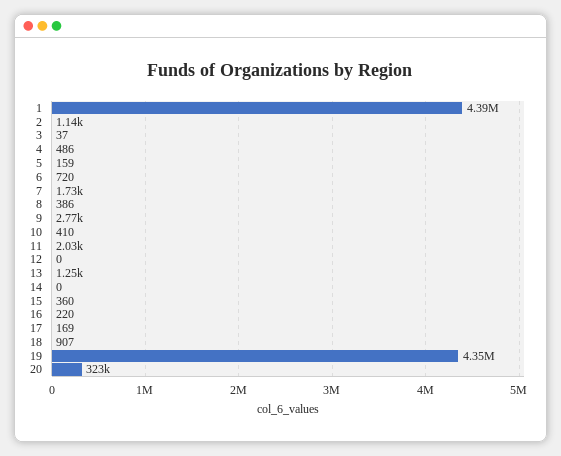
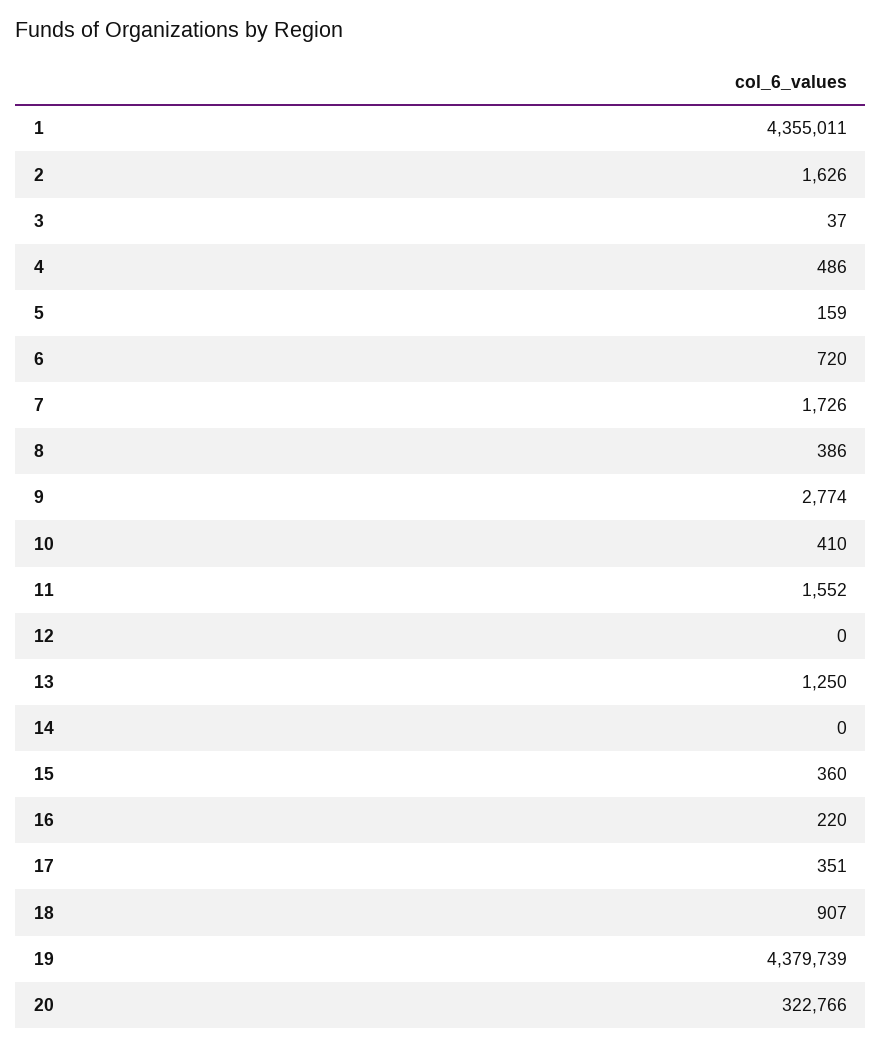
1: 4390000 -> 4355011
2: 1140 -> 1626
11: 2030 -> 1552
17: 169 -> 351
19: 4350000 -> 4379739

